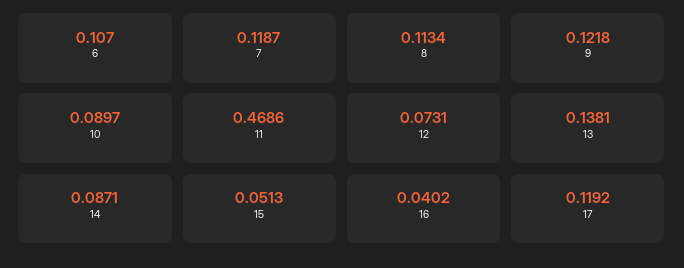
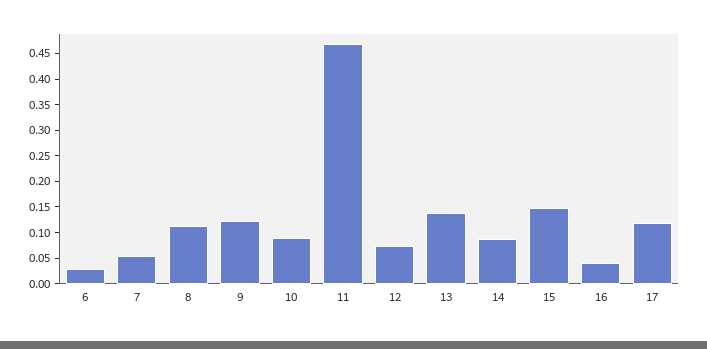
6: 0.107 -> 0.025
7: 0.1187 -> 0.05
15: 0.0513 -> 0.15

